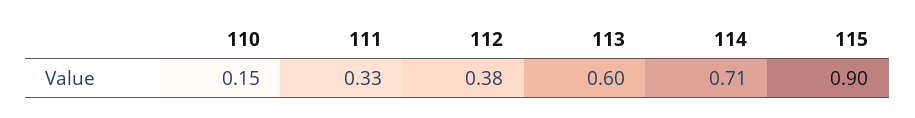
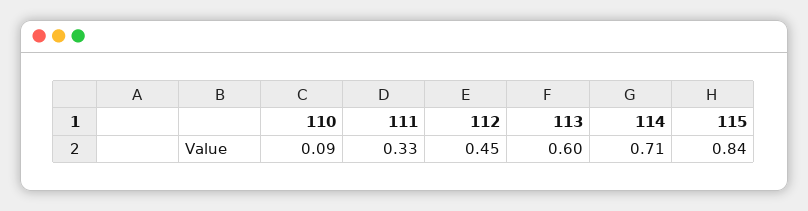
110: 0.15 -> 0.09
112: 0.38 -> 0.45
115: 0.9 -> 0.84

